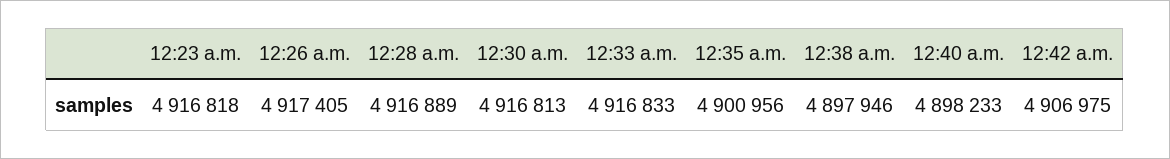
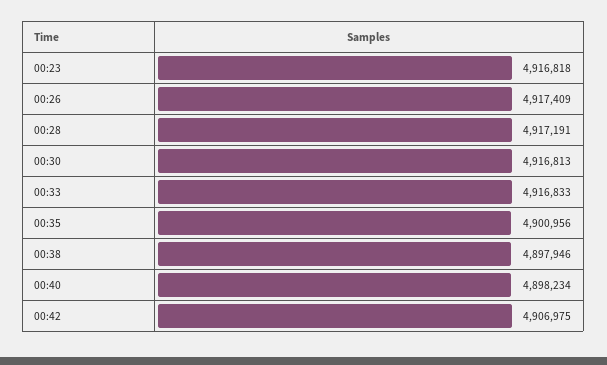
12:26 a.m.: 4917405 -> 4917409
12:28 a.m.: 4916889 -> 4917191
12:40 a.m.: 4898233 -> 4898234

